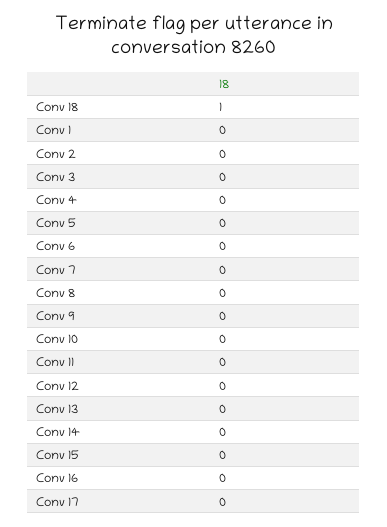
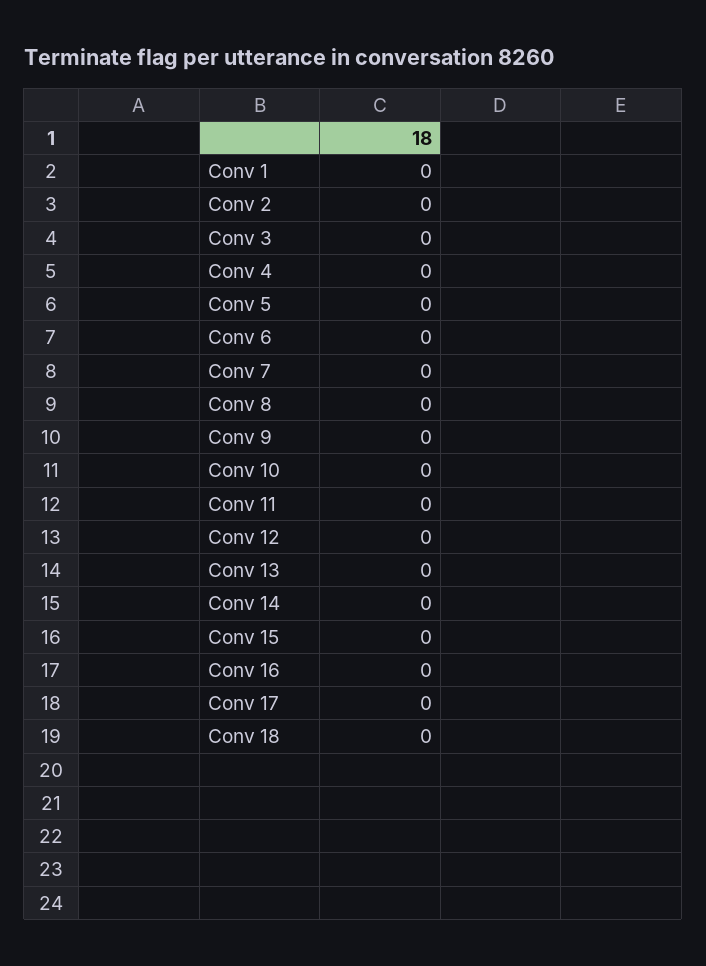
Conv 18: 1 -> 0

